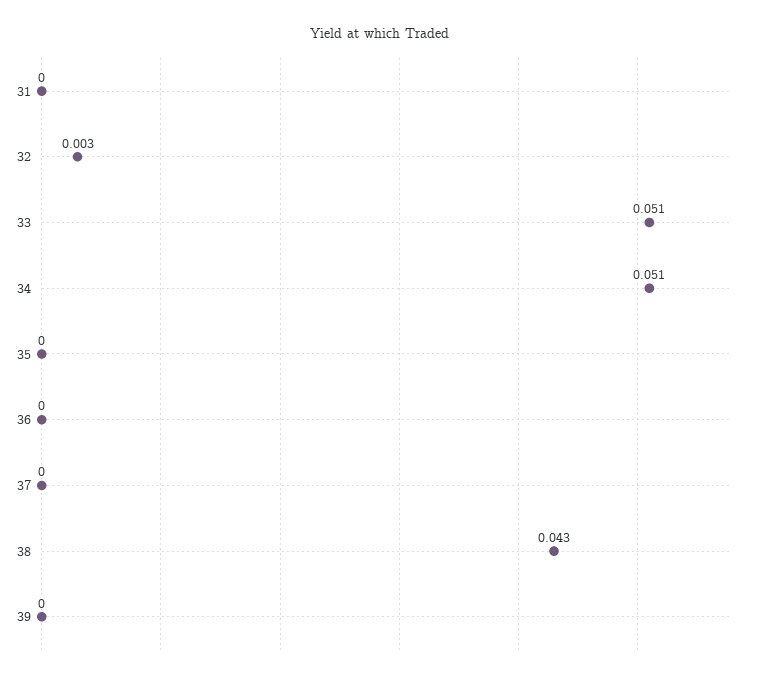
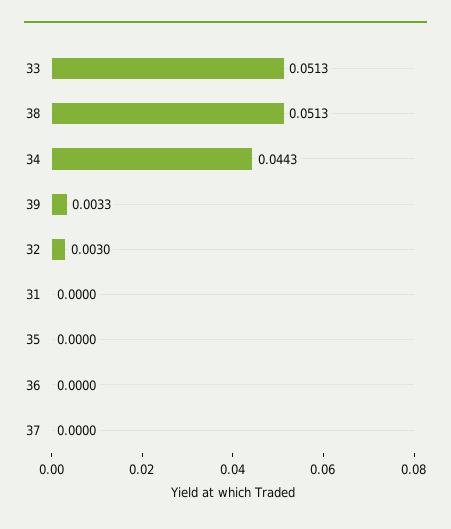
34: 0.051 -> 0.0443
38: 0.043 -> 0.0513
39: 0 -> 0.0033

